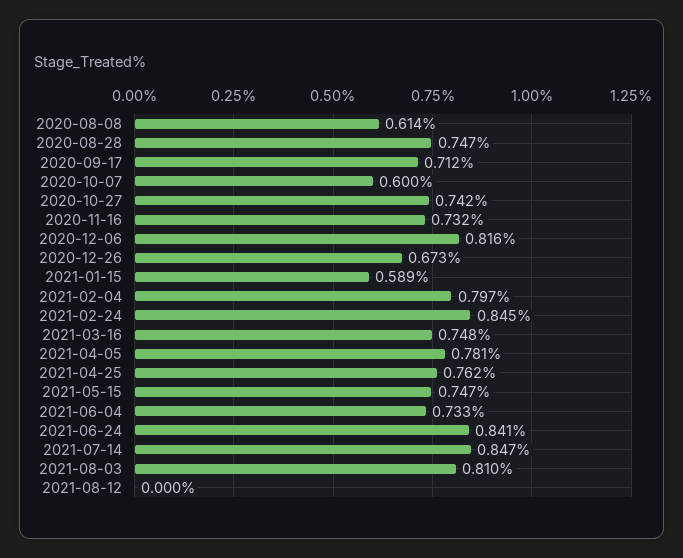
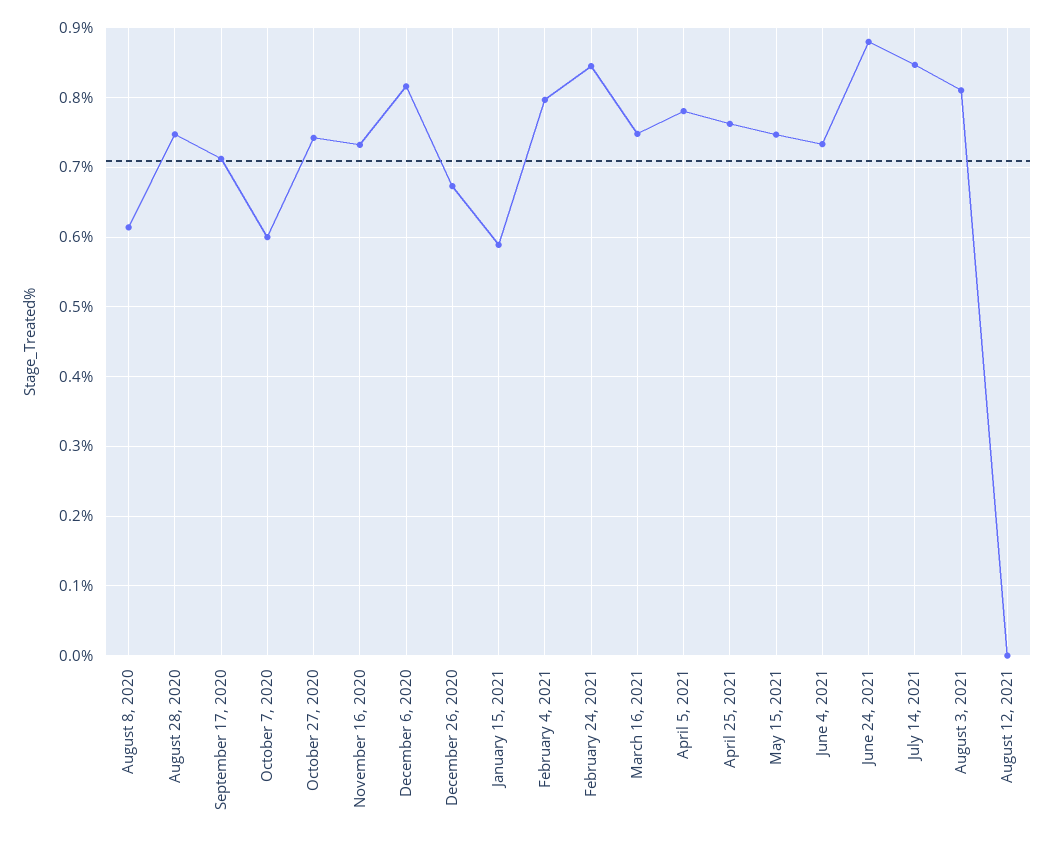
2021-06-24: 0.841 -> 0.88

